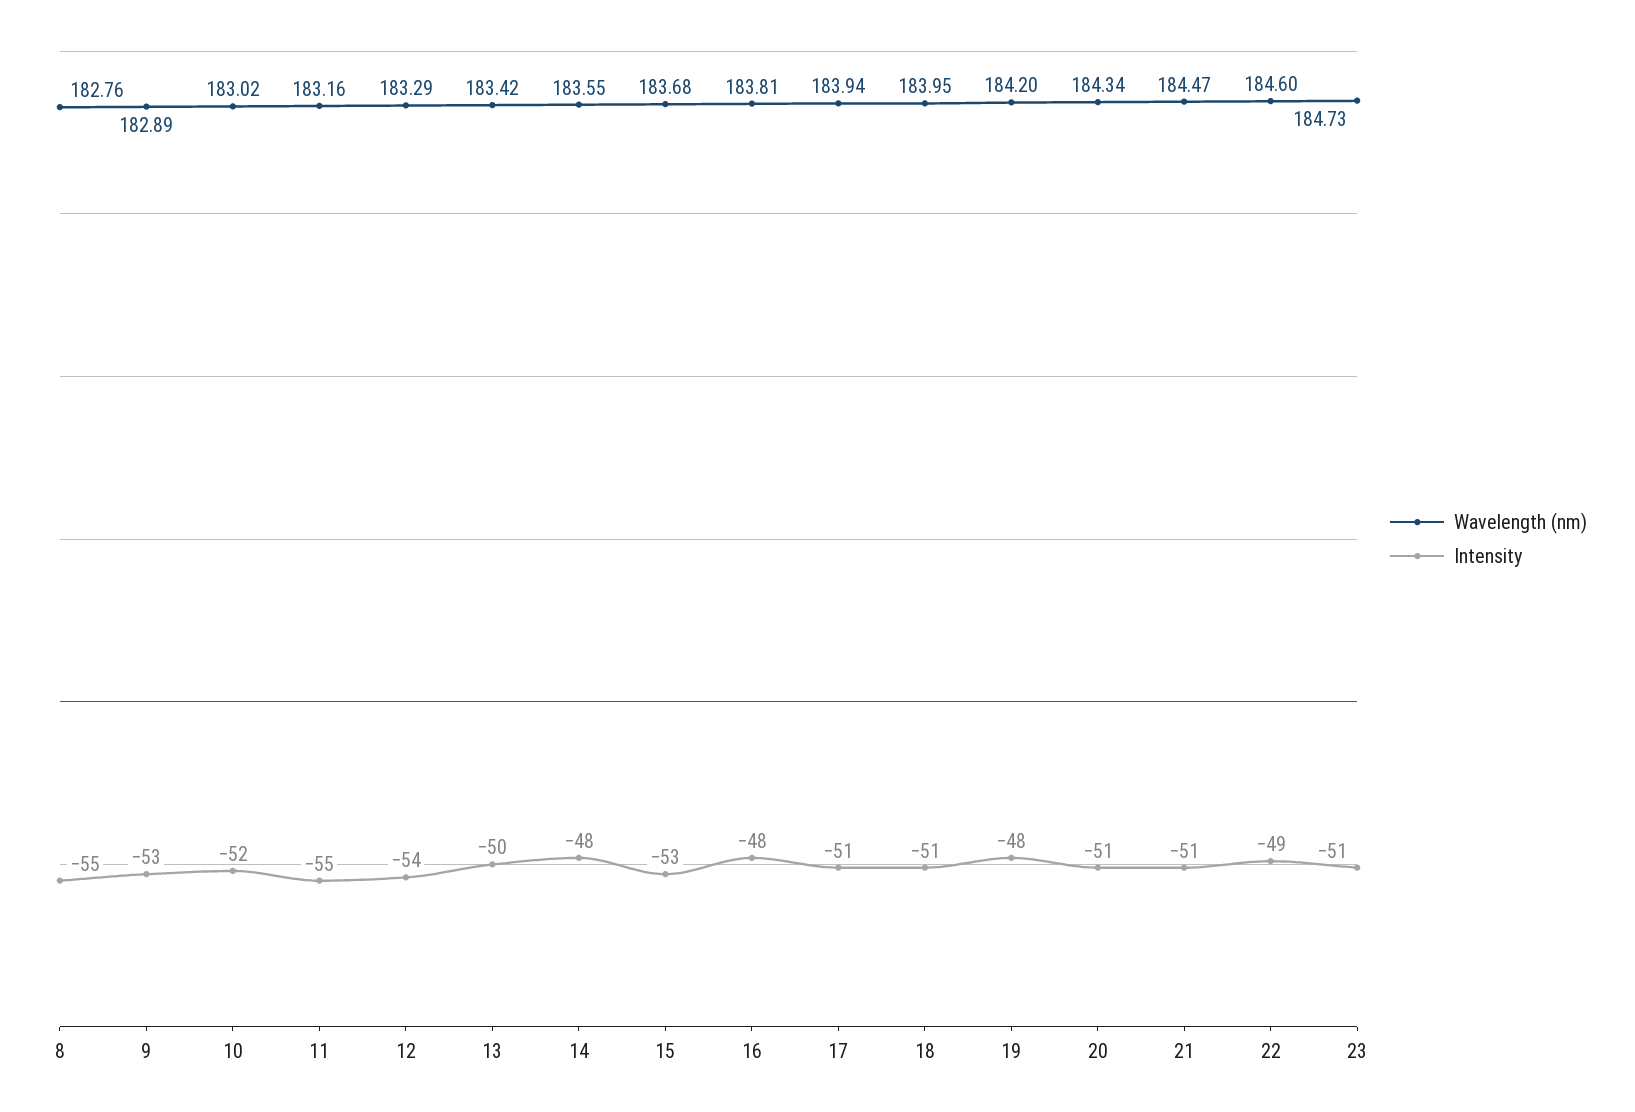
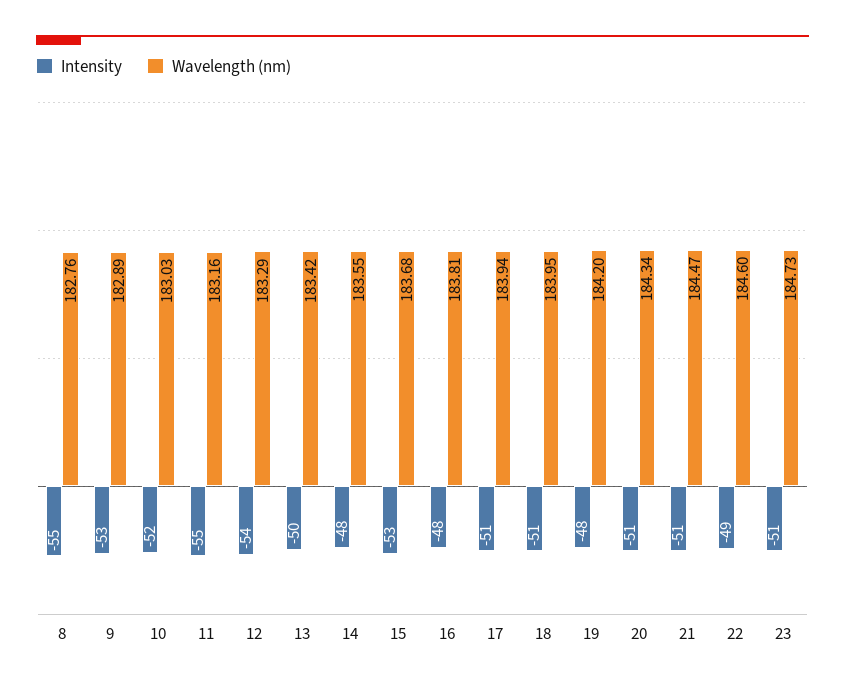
Wavelength (nm), 10: 183.02 -> 183.03

